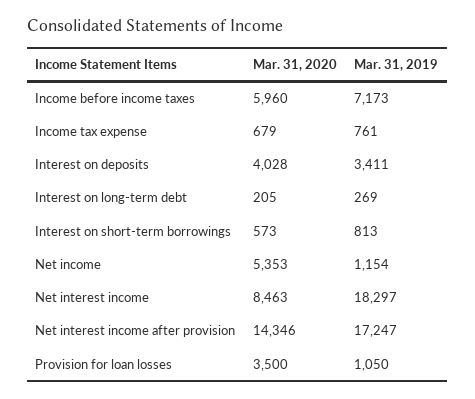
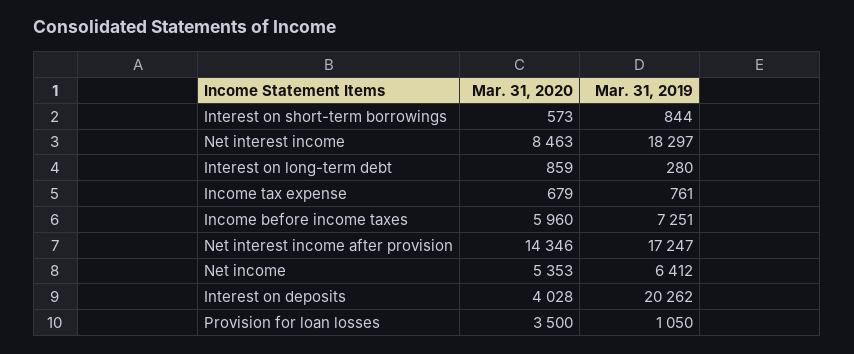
Mar. 31, 2019, Income before income taxes: 7173 -> 7251
Mar. 31, 2019, Interest on deposits: 3411 -> 20262
Mar. 31, 2020, Interest on long-term debt: 205 -> 859
Mar. 31, 2019, Interest on long-term debt: 269 -> 280
Mar. 31, 2019, Interest on short-term borrowings: 813 -> 844
Mar. 31, 2019, Net income: 1154 -> 6412

